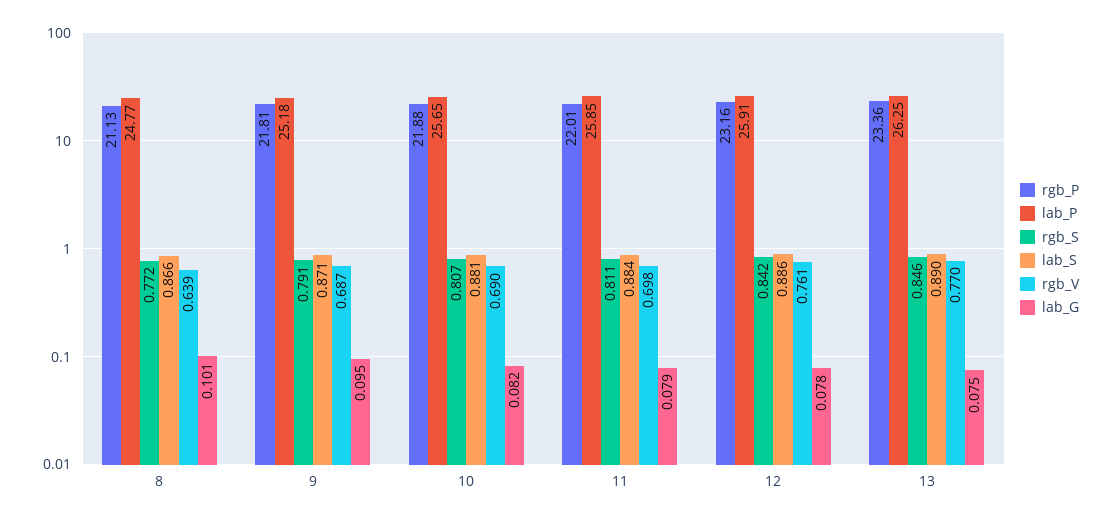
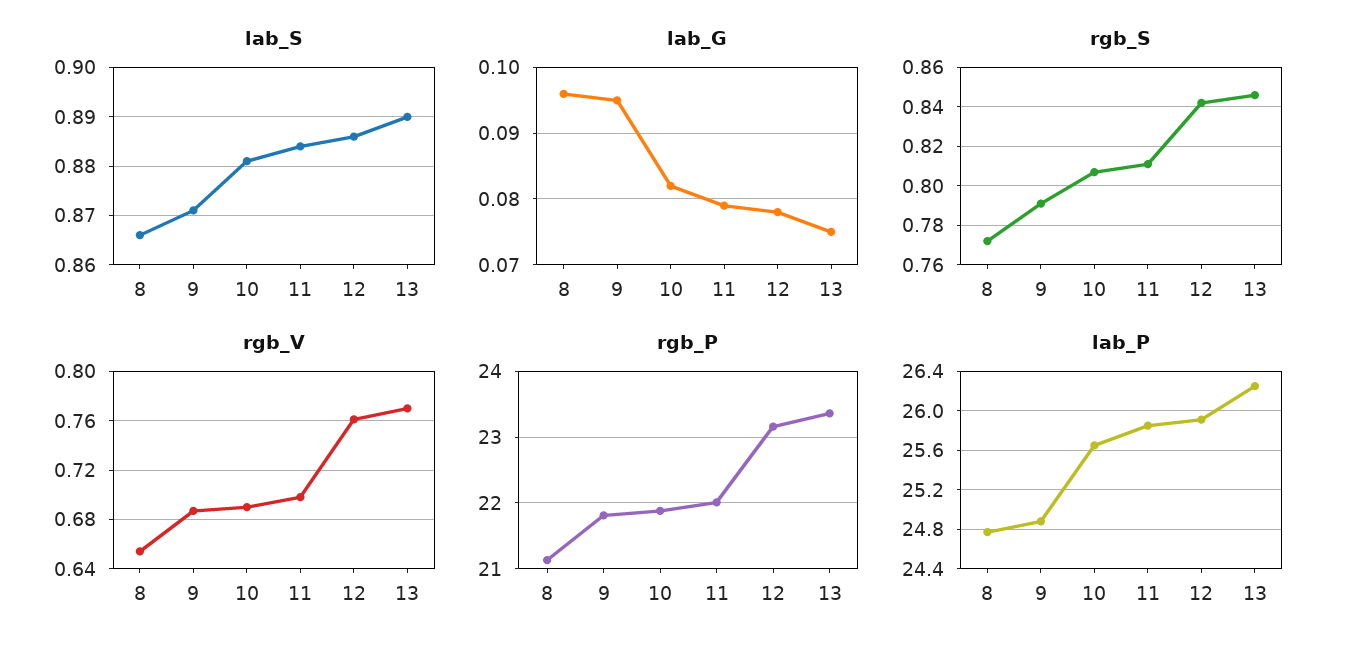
rgb_V, 8: 0.639 -> 0.655
lab_G, 8: 0.101 -> 0.096
lab_P, 9: 25.18 -> 24.9

